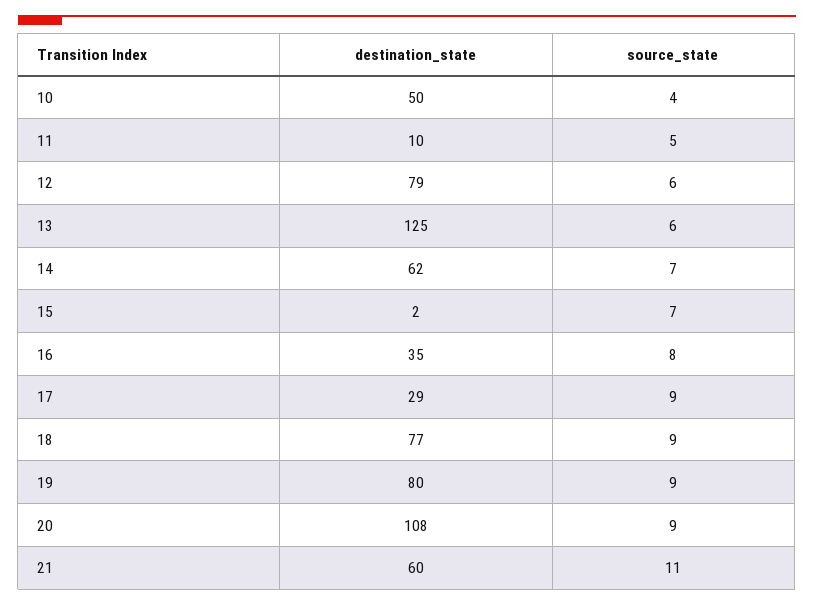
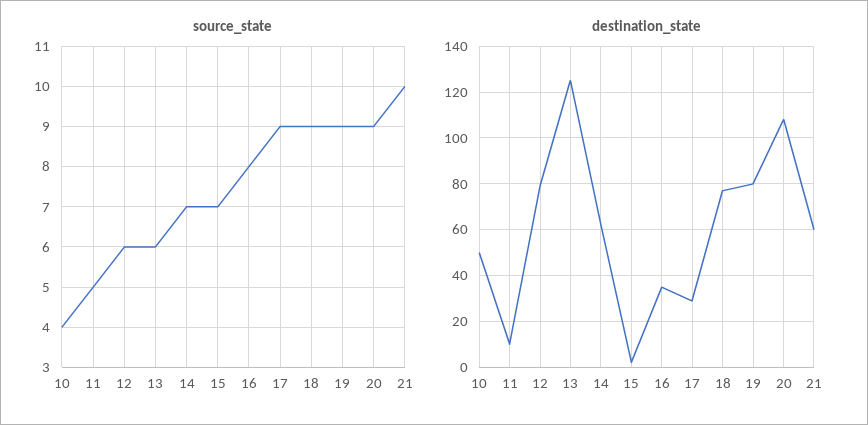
source_state, 21: 11 -> 10

